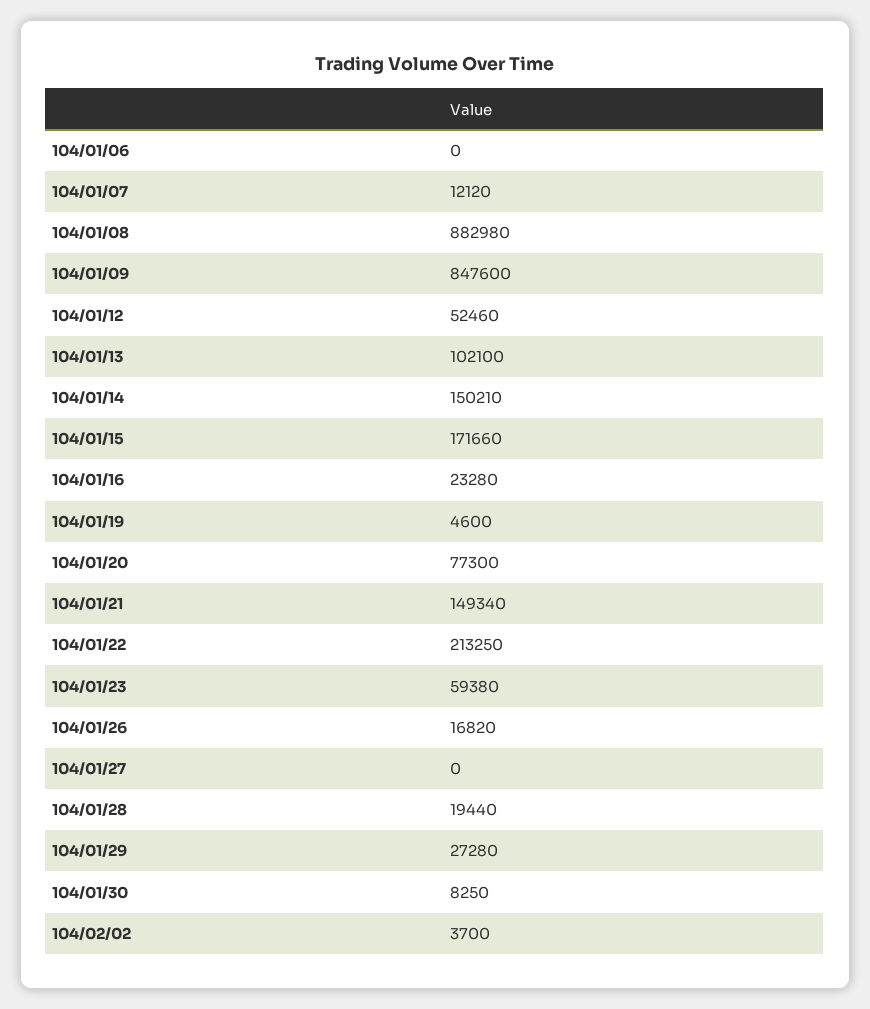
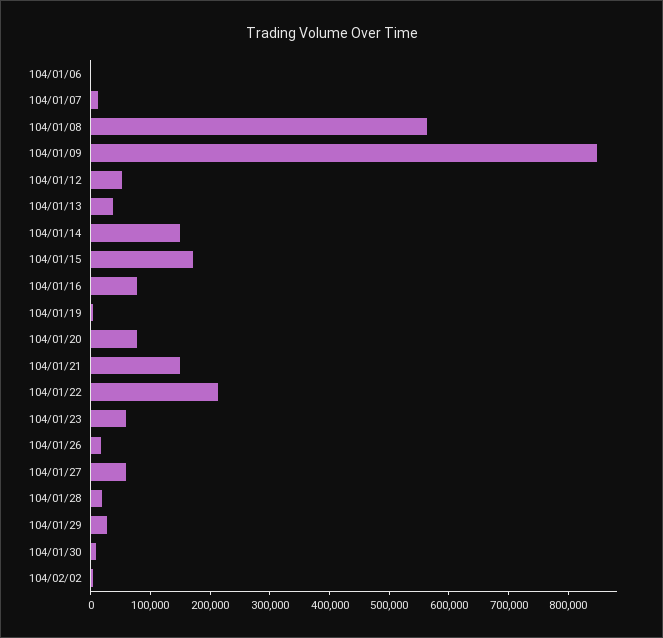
104/01/08: 882980 -> 560000
104/01/13: 102100 -> 40000
104/01/16: 23280 -> 80000
104/01/27: 0 -> 60000

